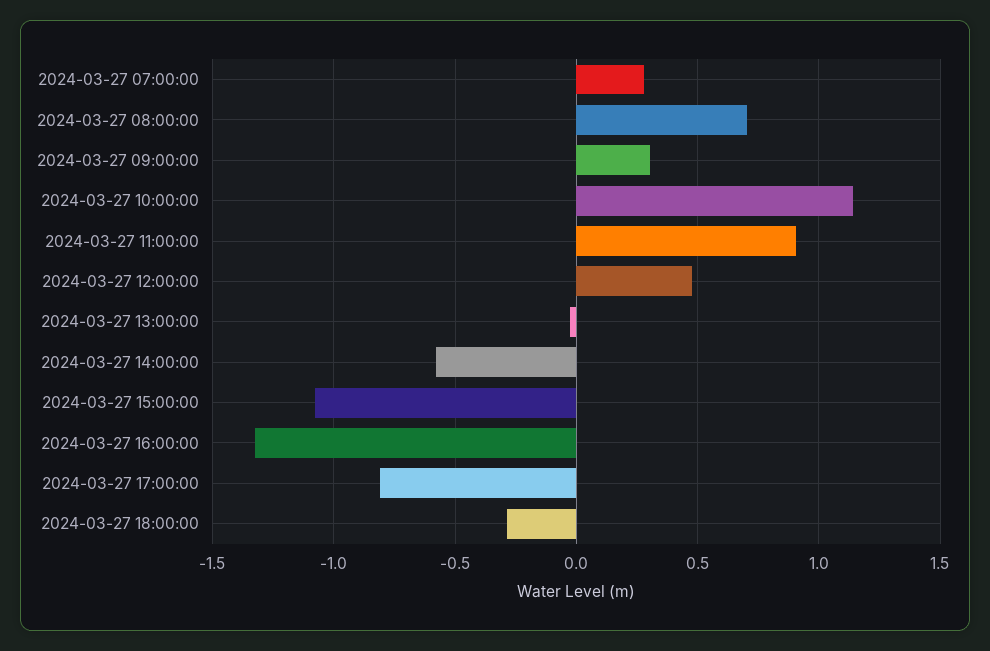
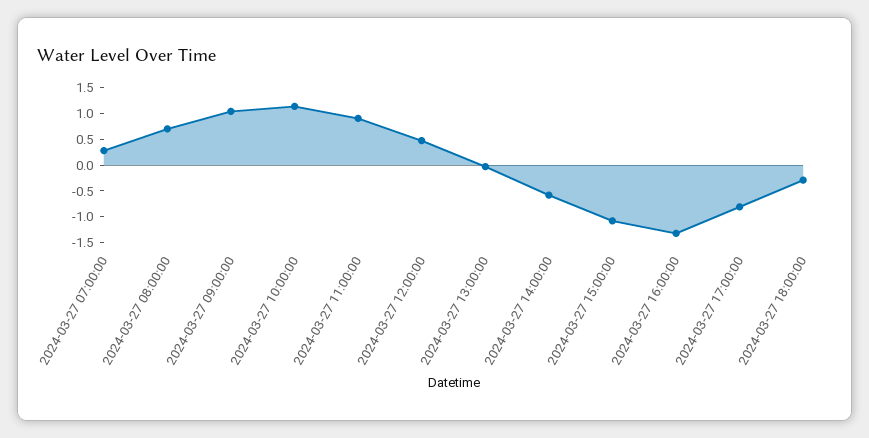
2024-03-27 09:00:00: 0.3 -> 1

